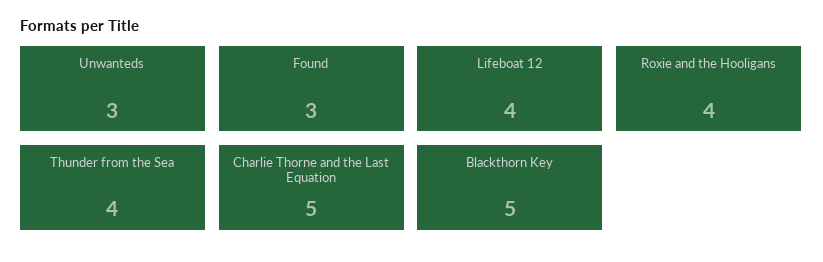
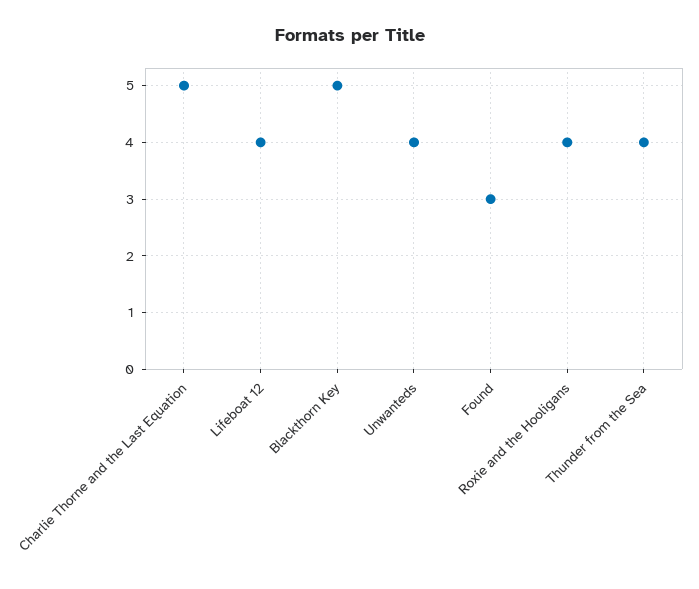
Unwanteds: 3 -> 4

